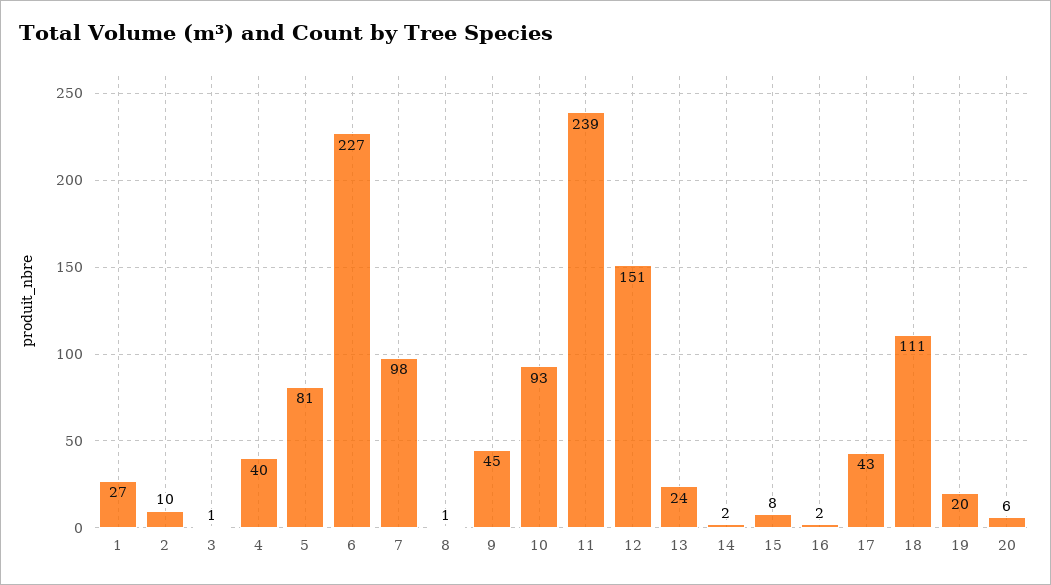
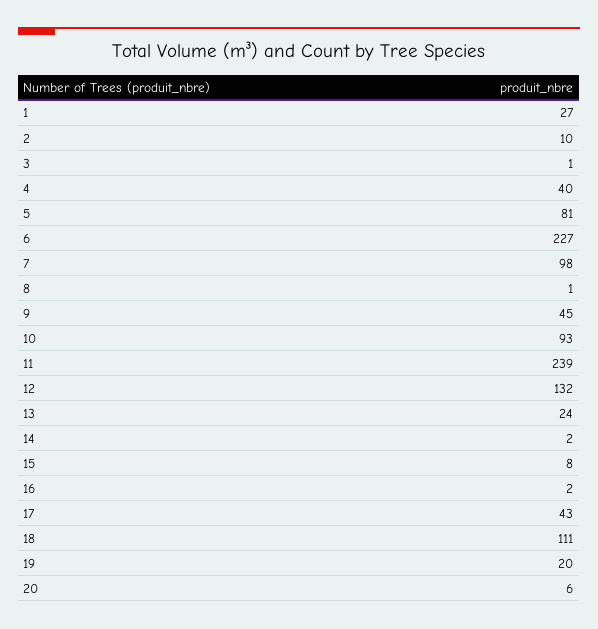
12: 151 -> 132

